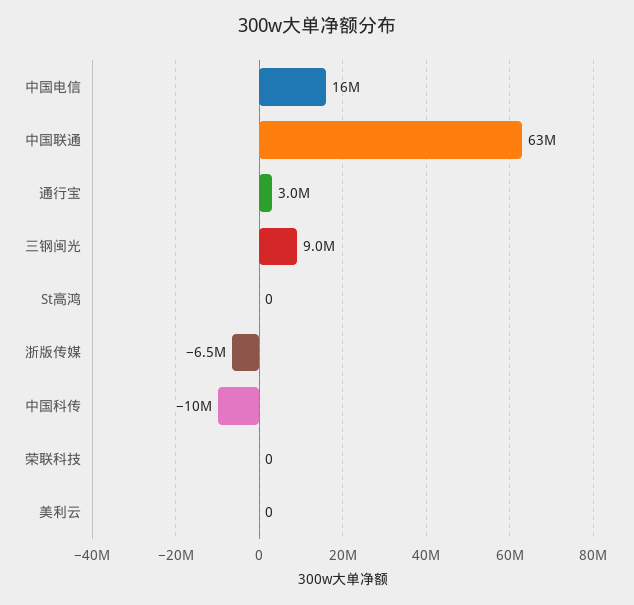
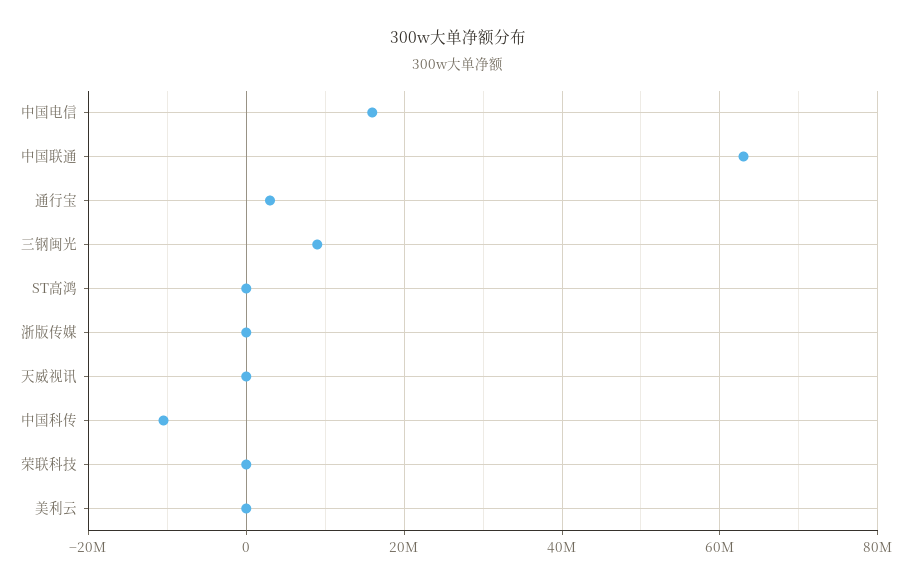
浙版传媒: -6500000 -> 0
天威视讯: none -> 0

